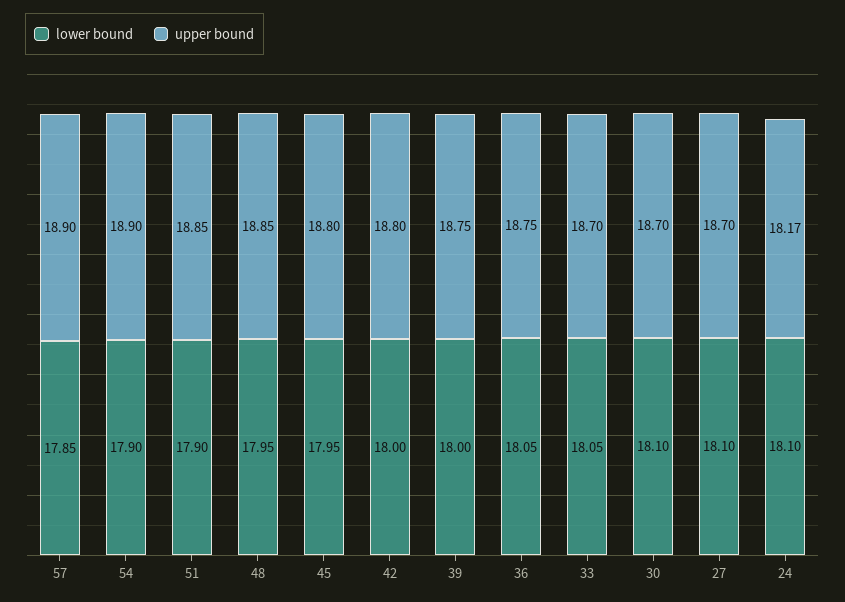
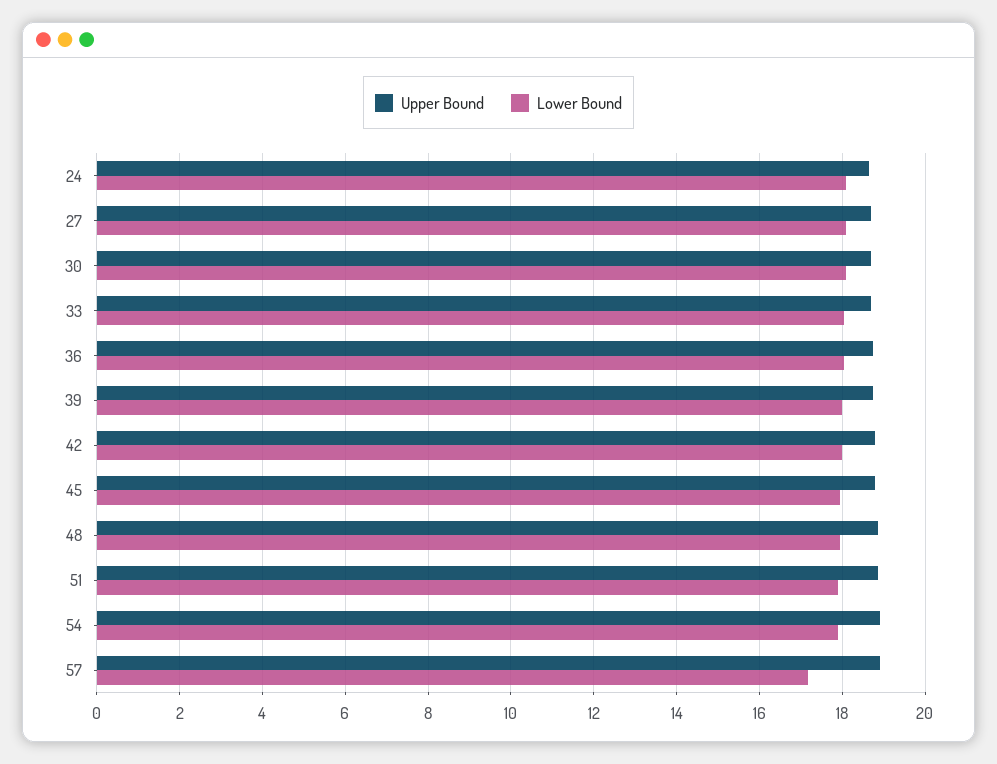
lower bound, 57: 17.85 -> 17.2
upper bound, 24: 18.17 -> 18.6

